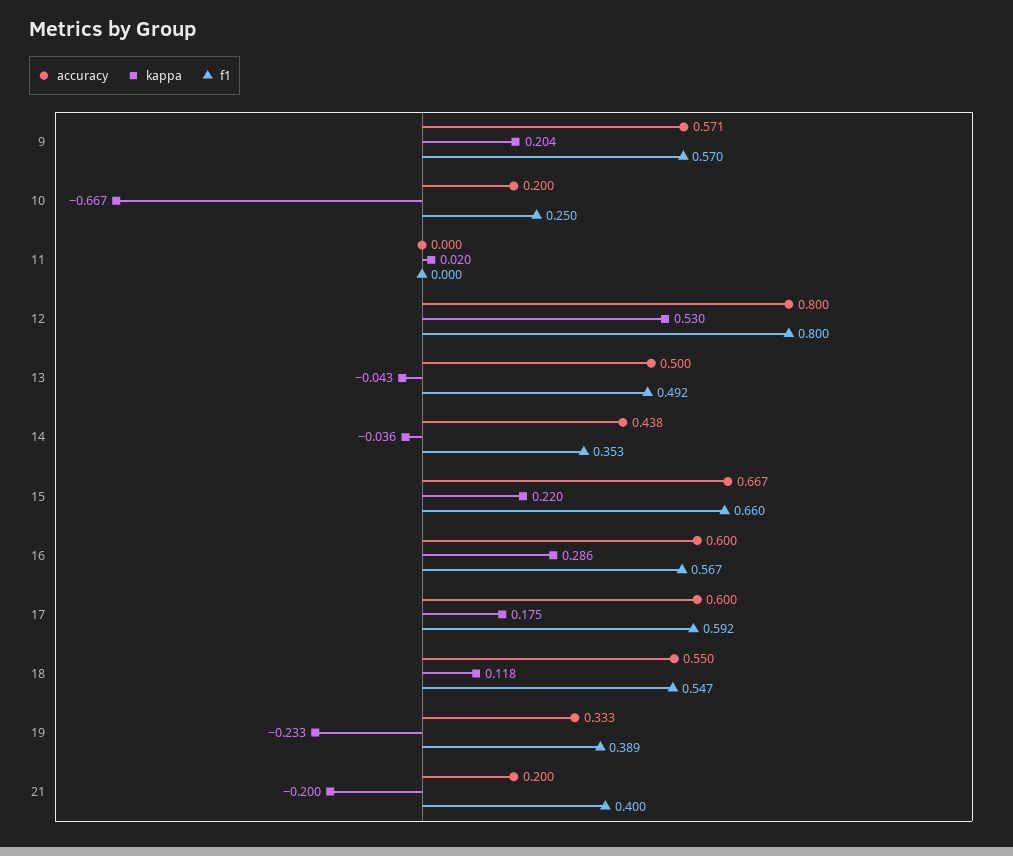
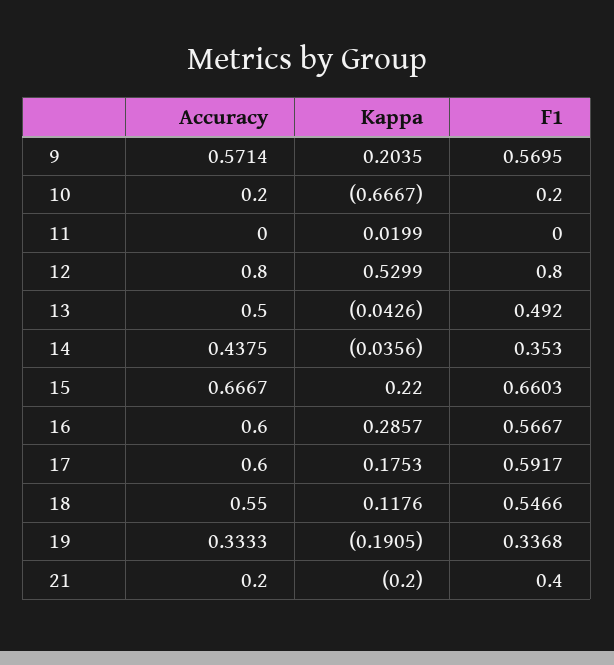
f1, 10: 0.25 -> 0.2
kappa, 19: -0.233 -> -0.1905
f1, 19: 0.389 -> 0.3368

